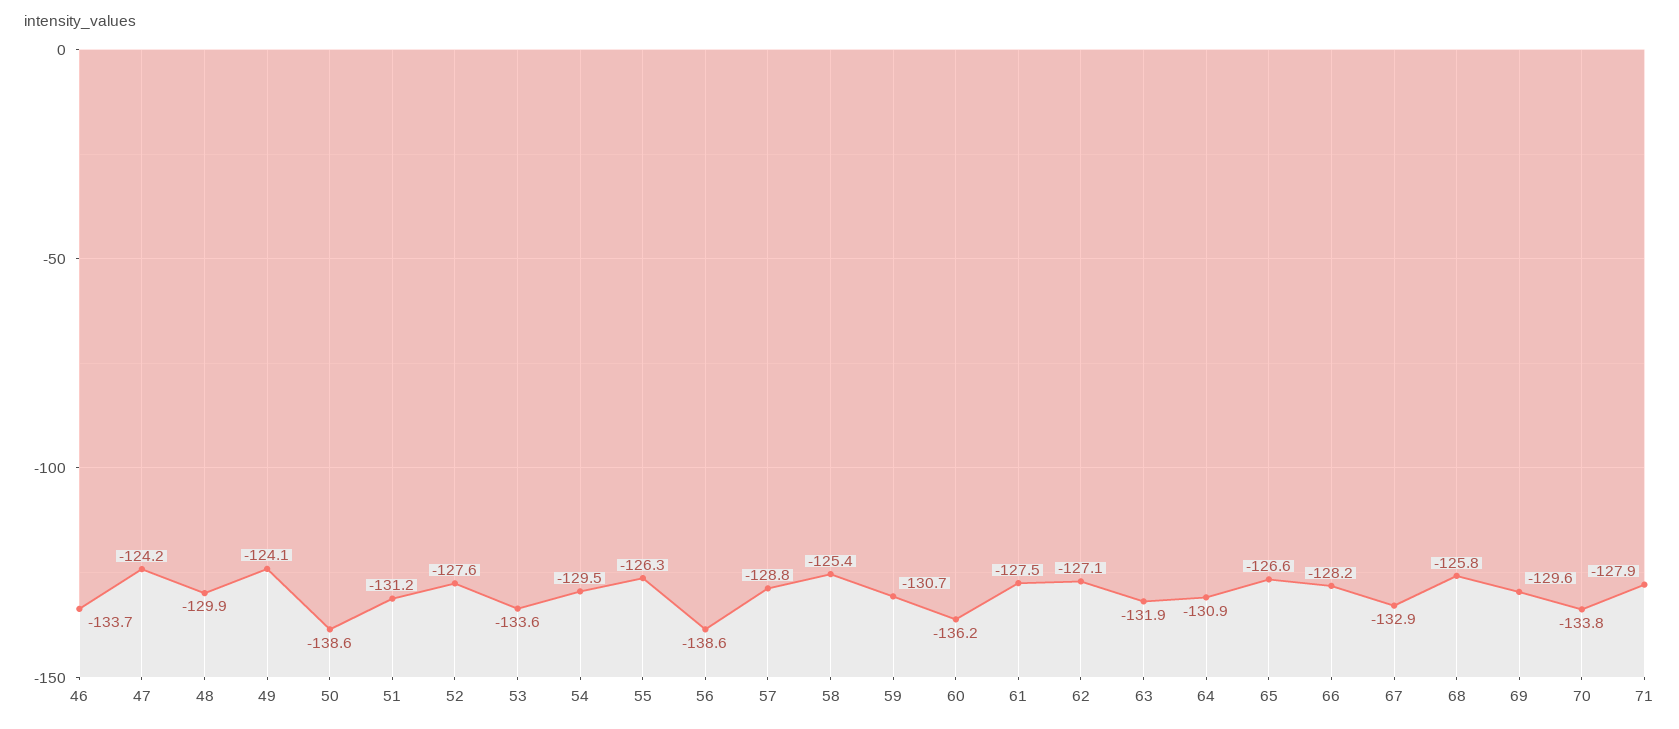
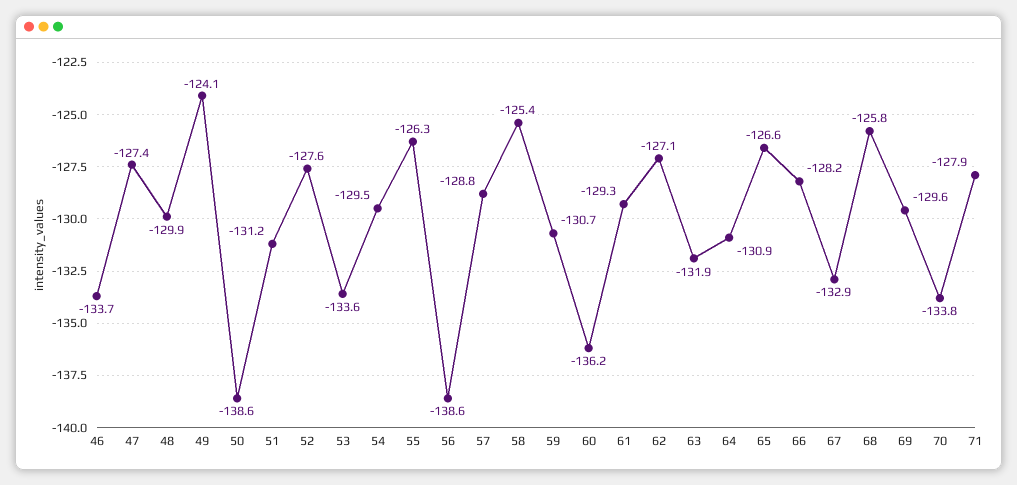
47: -124.2 -> -127.4
61: -127.5 -> -129.3

